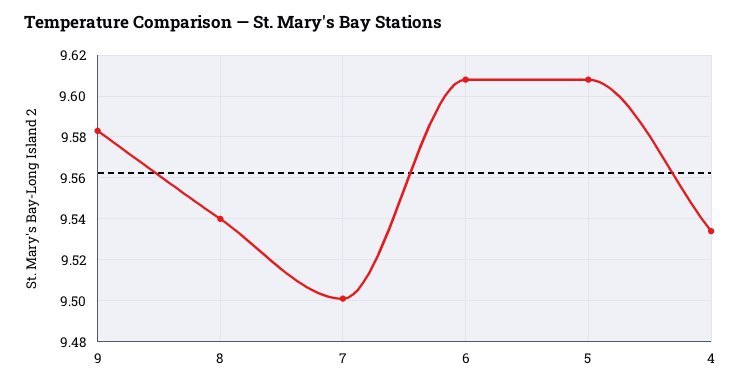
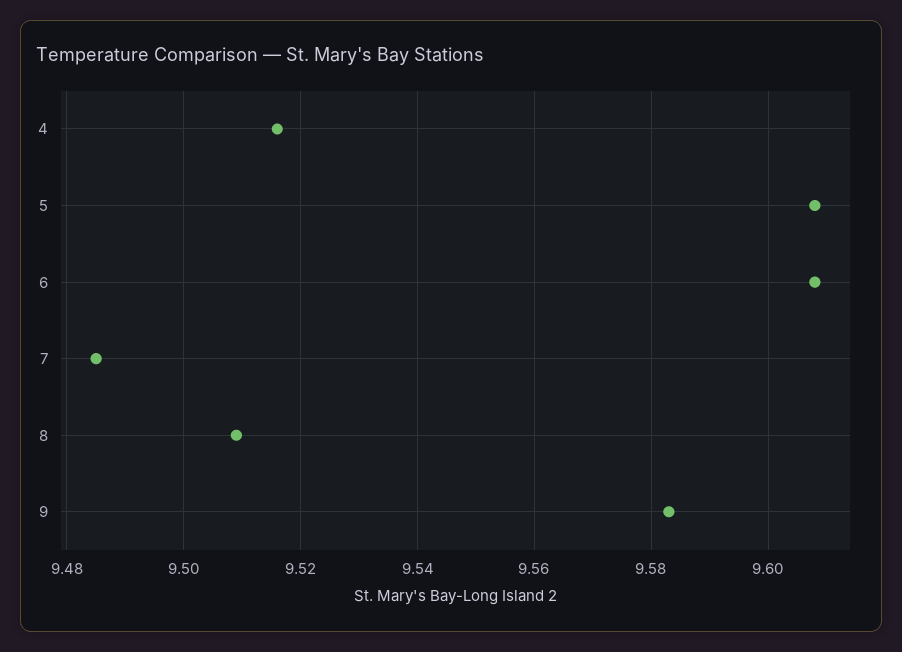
8: 9.54 -> 9.51
7: 9.5 -> 9.485
4: 9.535 -> 9.515

